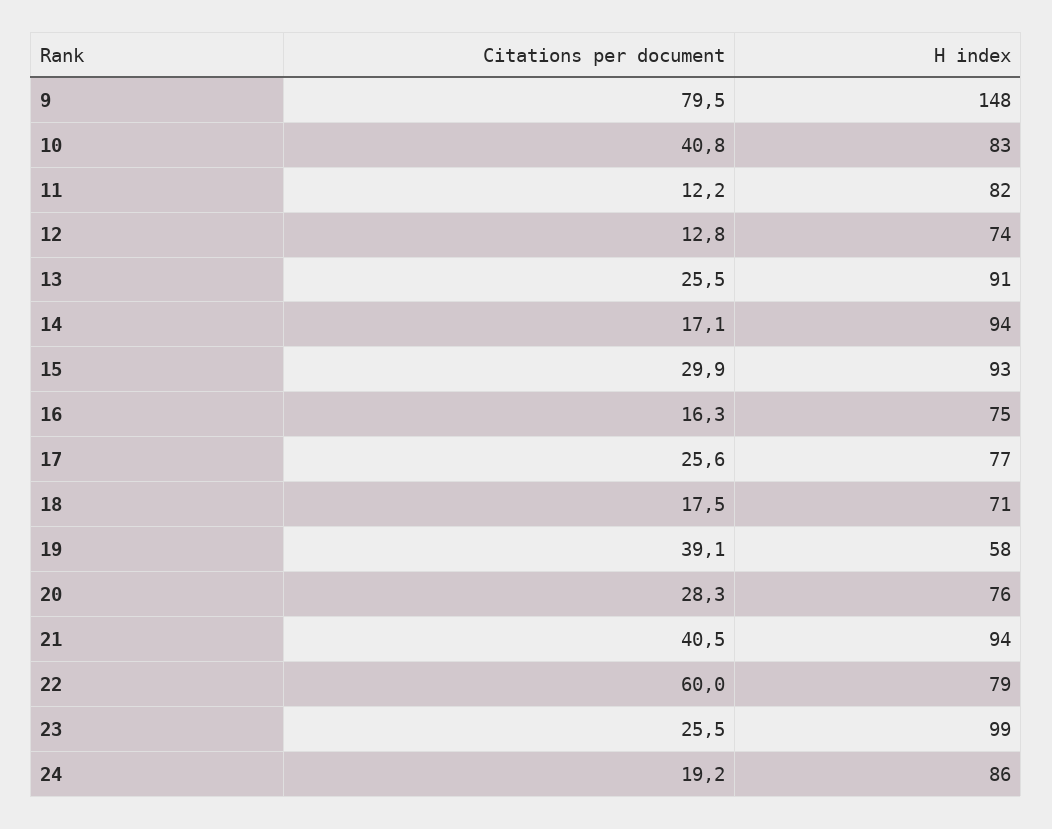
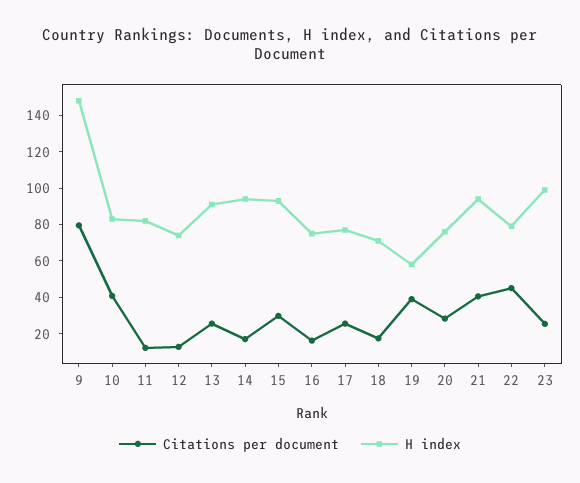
Citations per document, 22: 60 -> 45
Citations per document, 24: 19.2 -> none
H index, 24: 86 -> none

